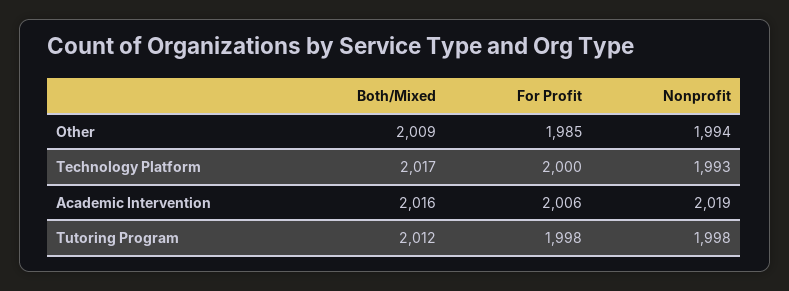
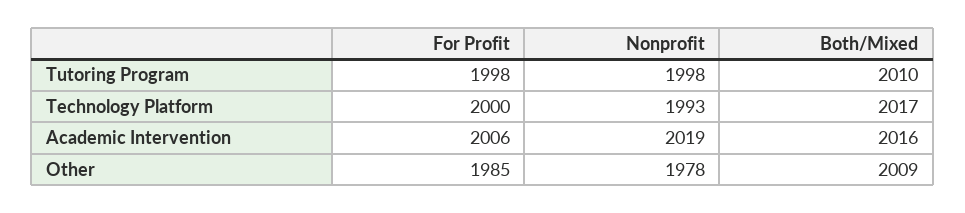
Nonprofit, Other: 1994 -> 1978
Both/Mixed, Tutoring Program: 2012 -> 2010

